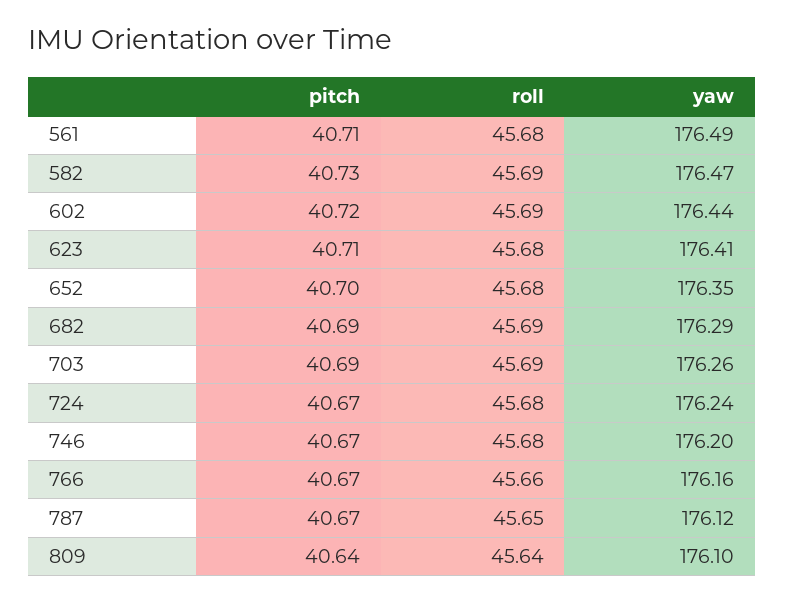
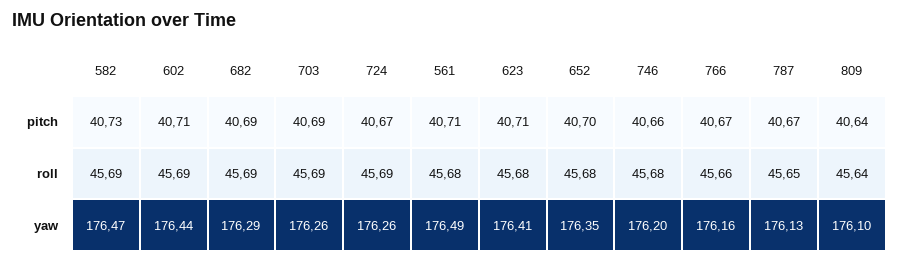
pitch, 602: 40.72 -> 40.71
roll, 724: 45.68 -> 45.69
yaw, 724: 176.24 -> 176.26
pitch, 746: 40.67 -> 40.66
yaw, 787: 176.12 -> 176.13

